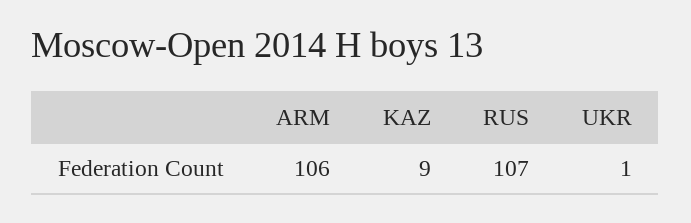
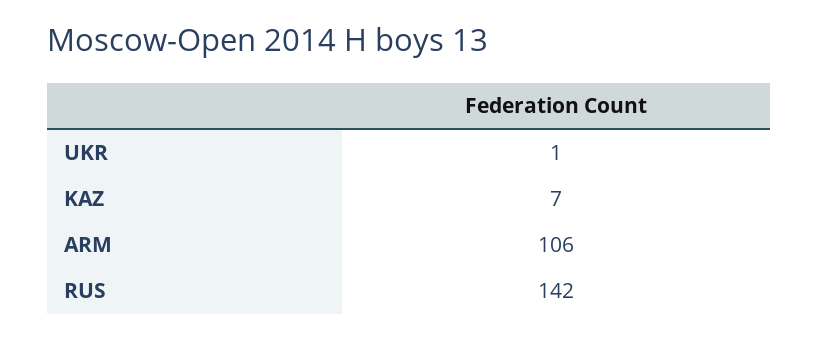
KAZ: 9 -> 7
RUS: 107 -> 142

